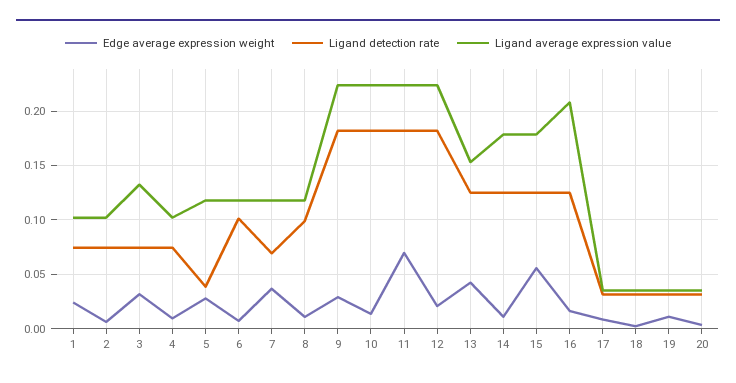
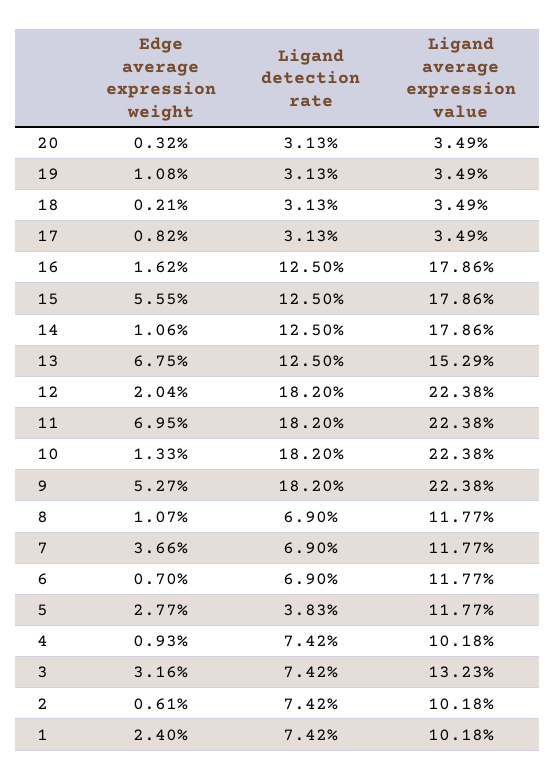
Ligand detection rate, 6: 0.1 -> 0.069
Ligand detection rate, 8: 0.1 -> 0.069
Edge average expression weight, 9: 0.03 -> 0.0527
Edge average expression weight, 13: 0.04 -> 0.0675
Ligand average expression value, 16: 0.21 -> 0.1786

